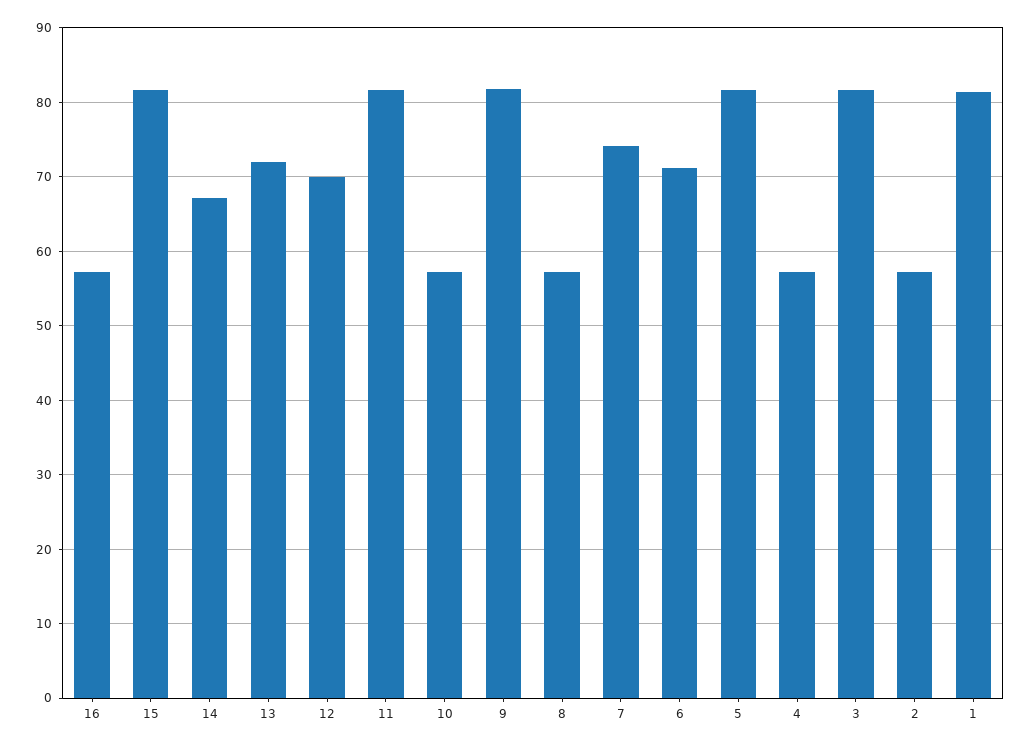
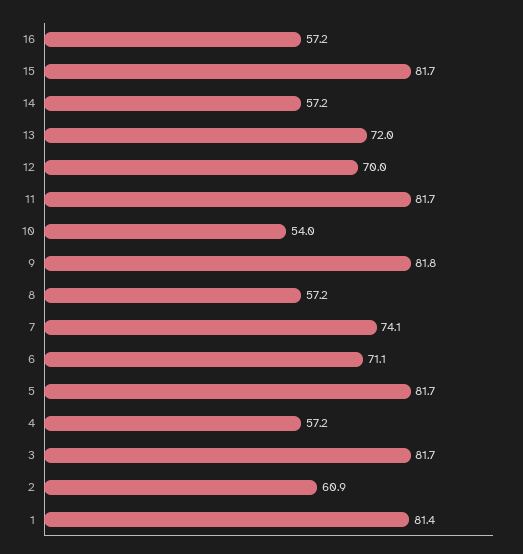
14: 67 -> 57.2
10: 57 -> 54
2: 57 -> 60.9

